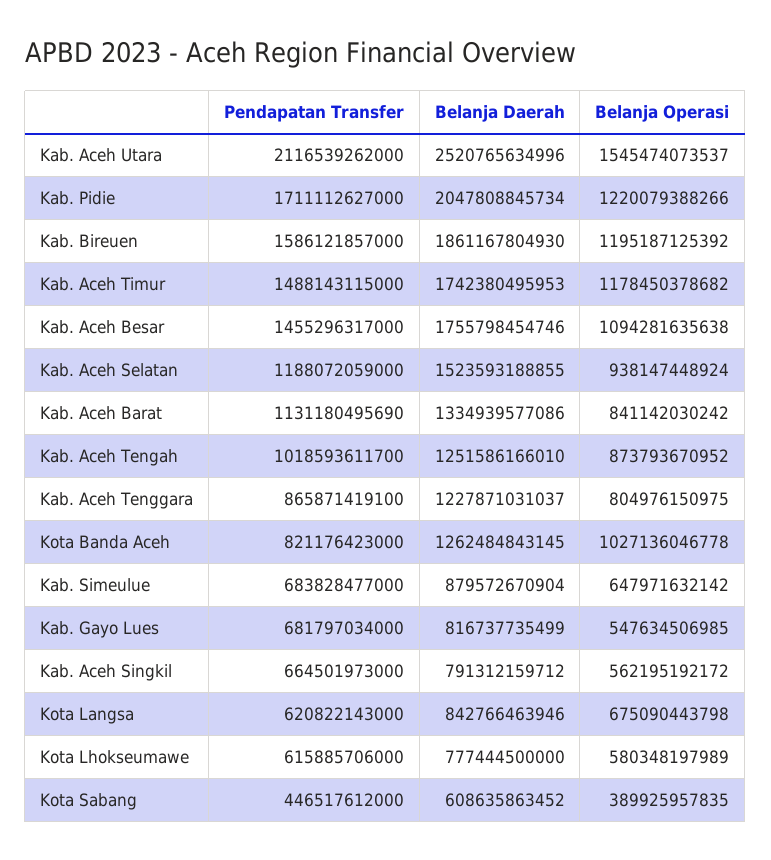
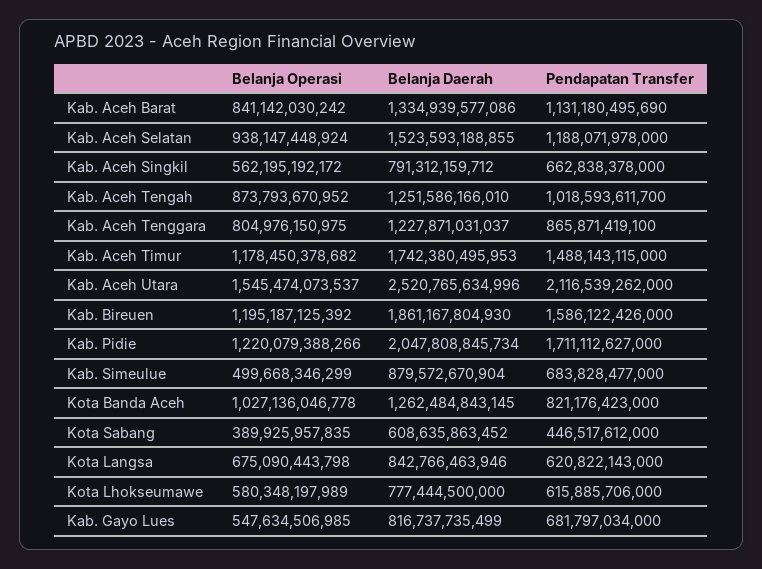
Pendapatan Transfer, Kab. Bireuen: 1586121857000 -> 1586122426000
Pendapatan Transfer, Kab. Aceh Besar: 1455296317000 -> none
Belanja Daerah, Kab. Aceh Besar: 1755798454746 -> none
Belanja Operasi, Kab. Aceh Besar: 1094281635638 -> none
Pendapatan Transfer, Kab. Aceh Selatan: 1188072059000 -> 1188071978000
Belanja Operasi, Kab. Simeulue: 647971632142 -> 499668346299
Pendapatan Transfer, Kab. Aceh Singkil: 664501973000 -> 662838378000

